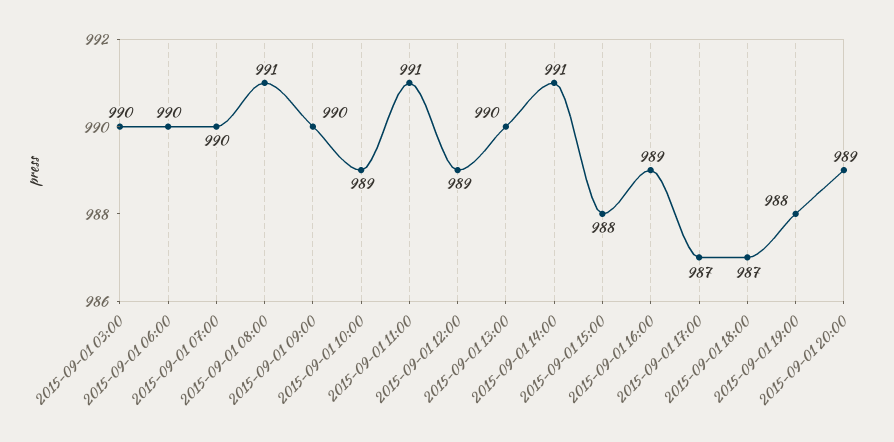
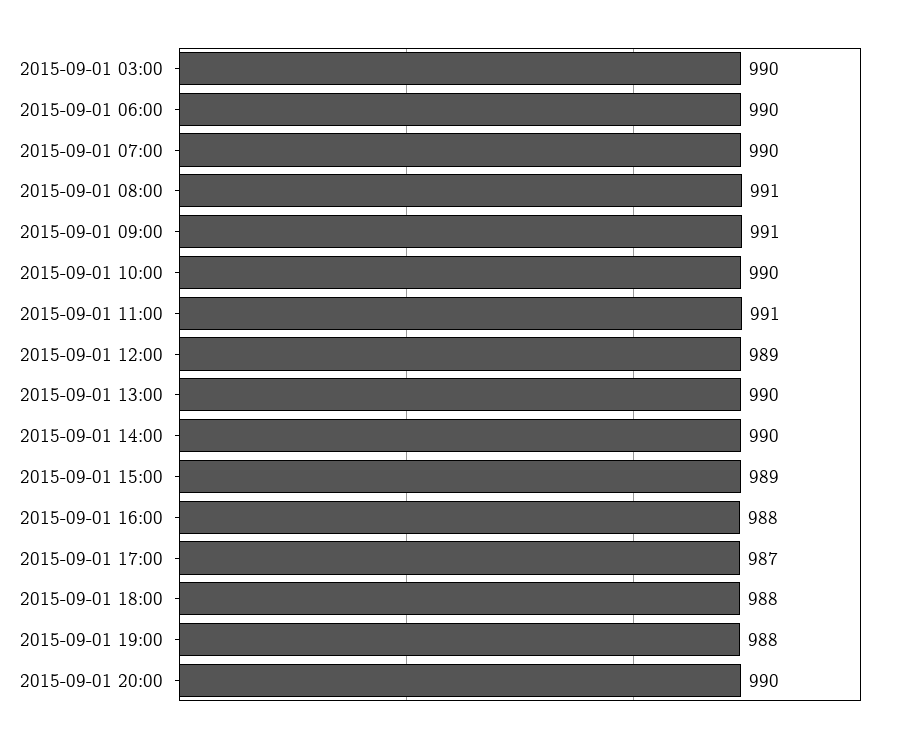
2015-09-01 09:00: 990 -> 991
2015-09-01 10:00: 989 -> 990
2015-09-01 14:00: 991 -> 990
2015-09-01 15:00: 988 -> 989
2015-09-01 16:00: 989 -> 988
2015-09-01 18:00: 987 -> 988
2015-09-01 20:00: 989 -> 990

